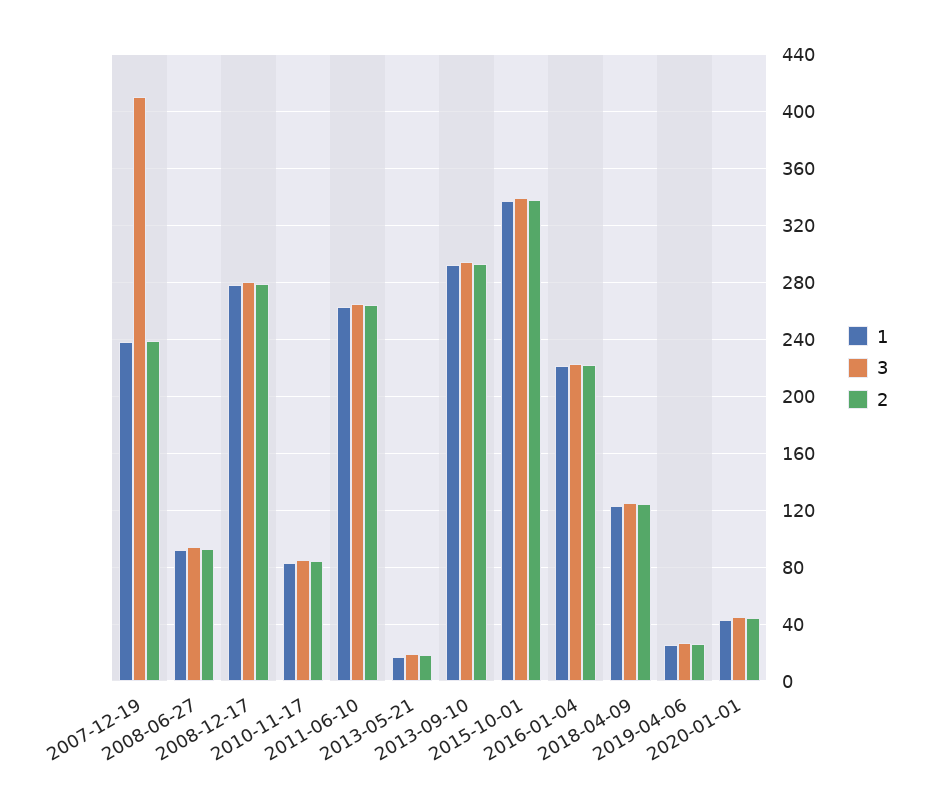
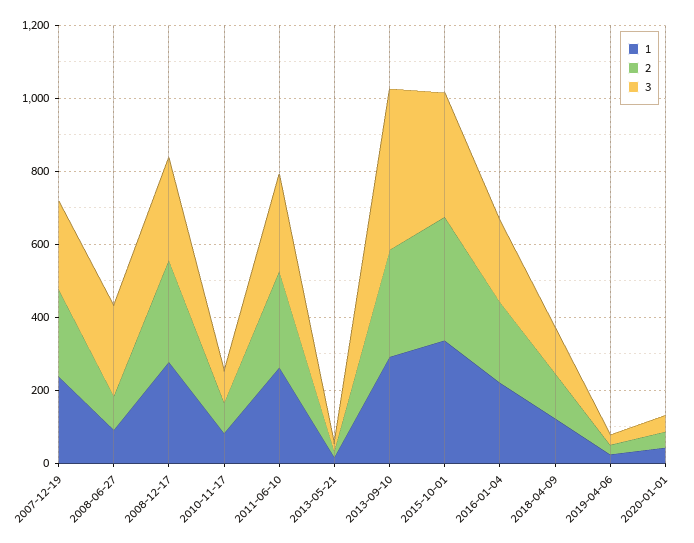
3, 2007-12-19: 410 -> 250
3, 2008-06-27: 95 -> 250
3, 2013-09-10: 295 -> 450

